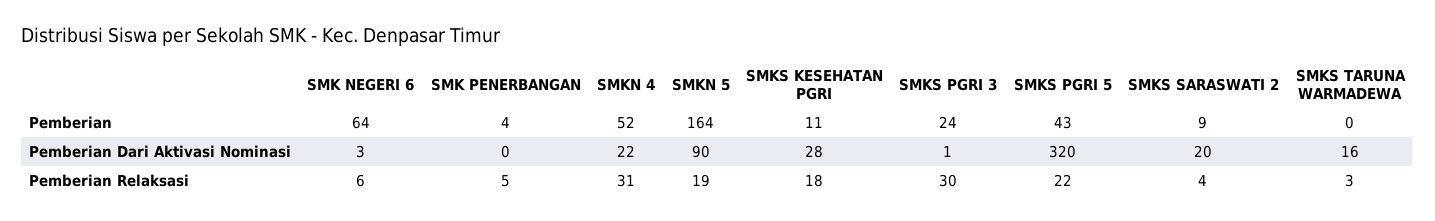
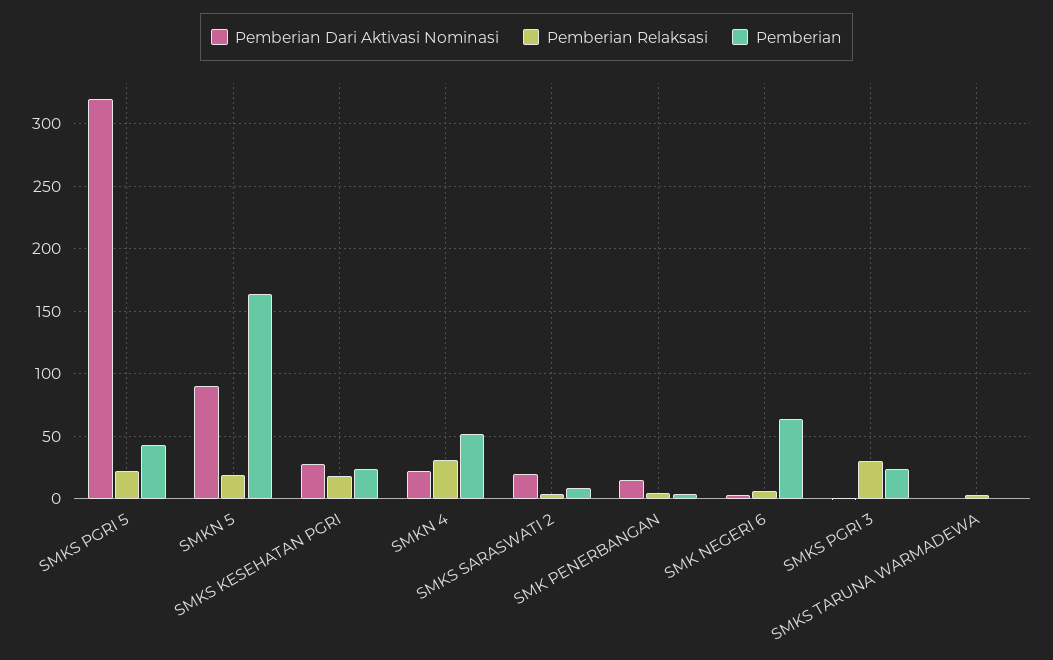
Pemberian, SMKS KESEHATAN PGRI: 11 -> 25
Pemberian Dari Aktivasi Nominasi, SMK PENERBANGAN: 0 -> 15
Pemberian Dari Aktivasi Nominasi, SMKS TARUNA WARMADEWA: 16 -> 0

